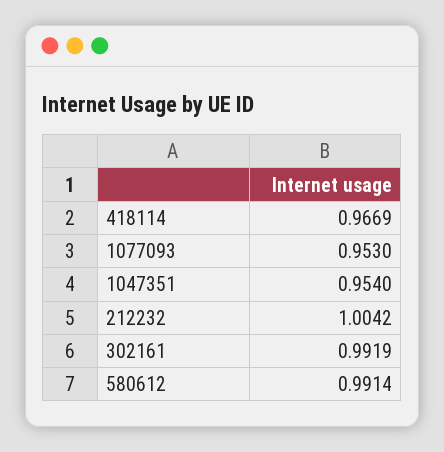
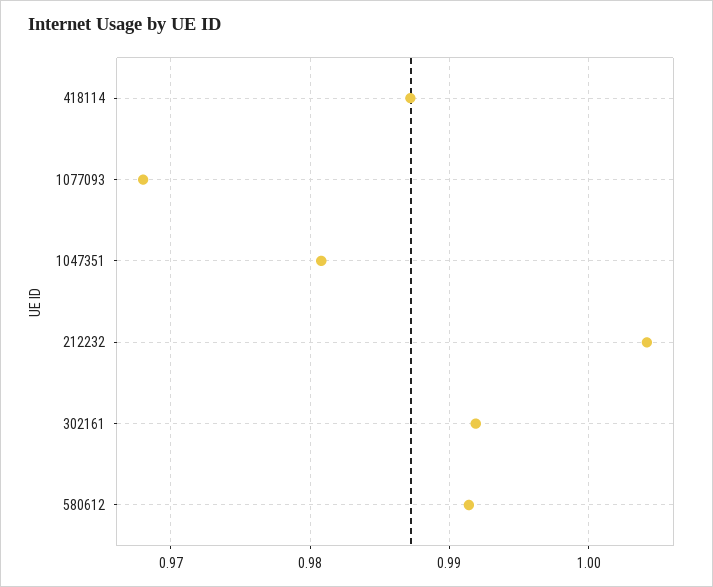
418114: 0.9669 -> 0.987
1077093: 0.953 -> 0.968
1047351: 0.954 -> 0.981

